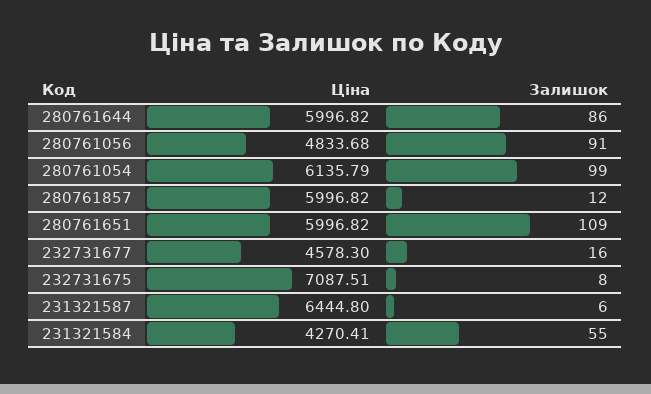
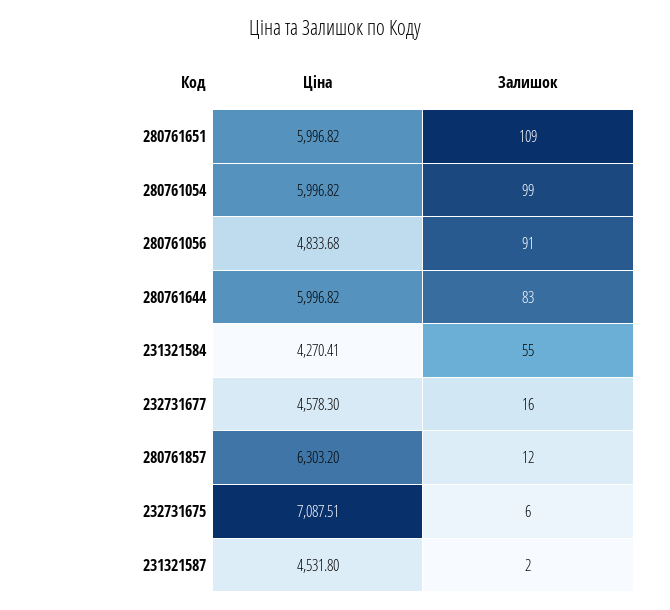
Залишок, 280761644: 86 -> 83
Ціна, 280761054: 6135.79 -> 5996.82
Ціна, 280761857: 5996.82 -> 6303.2
Залишок, 232731675: 8 -> 6
Ціна, 231321587: 6444.8 -> 4531.8
Залишок, 231321587: 6 -> 2

